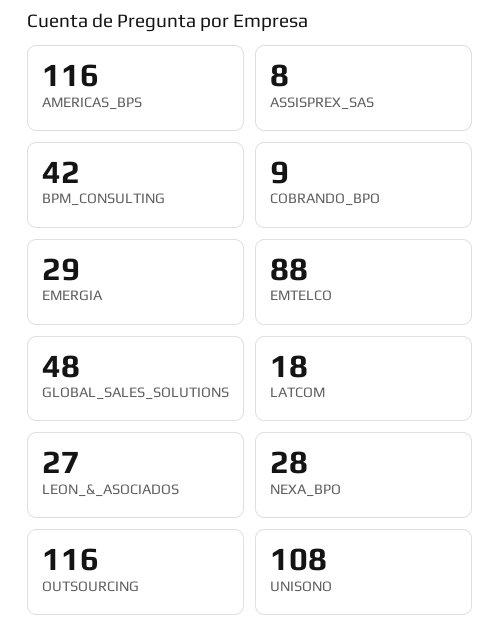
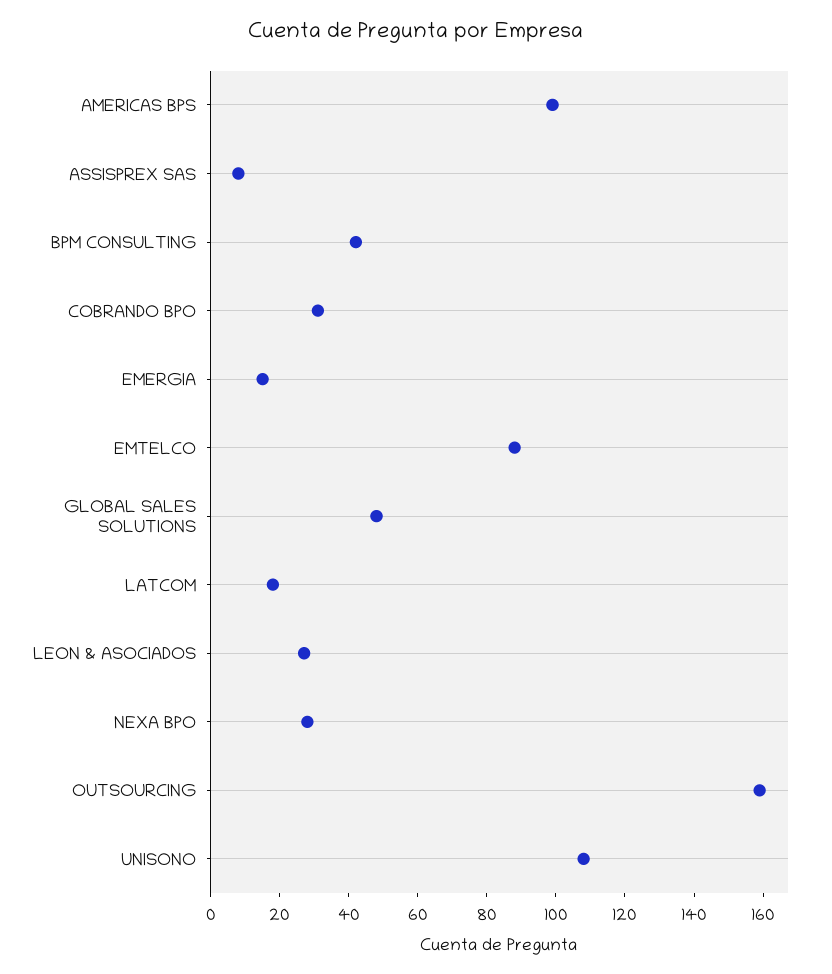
AMERICAS_BPS: 116 -> 100
COBRANDO_BPO: 9 -> 30
EMERGIA: 29 -> 15
OUTSOURCING: 116 -> 160

